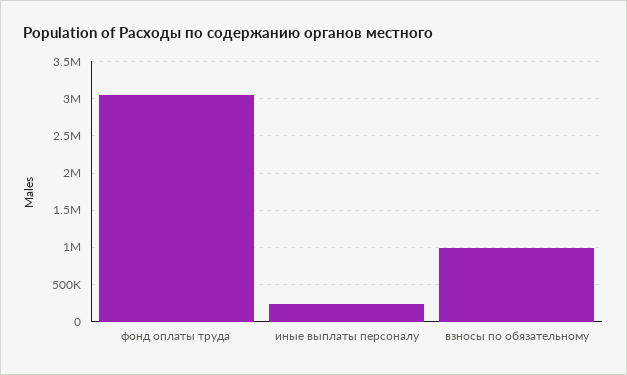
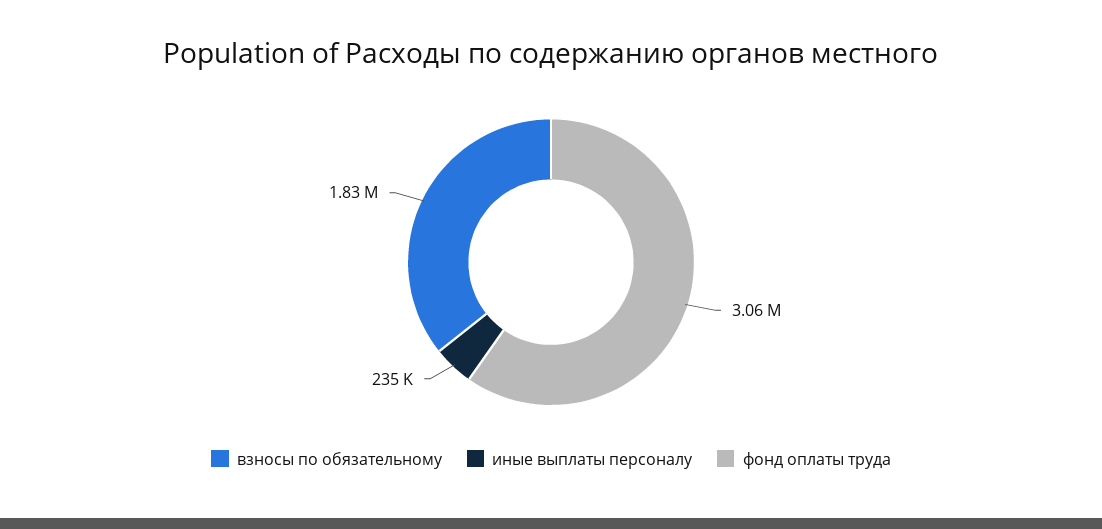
взносы по обязательному: 1000000 -> 1830000

